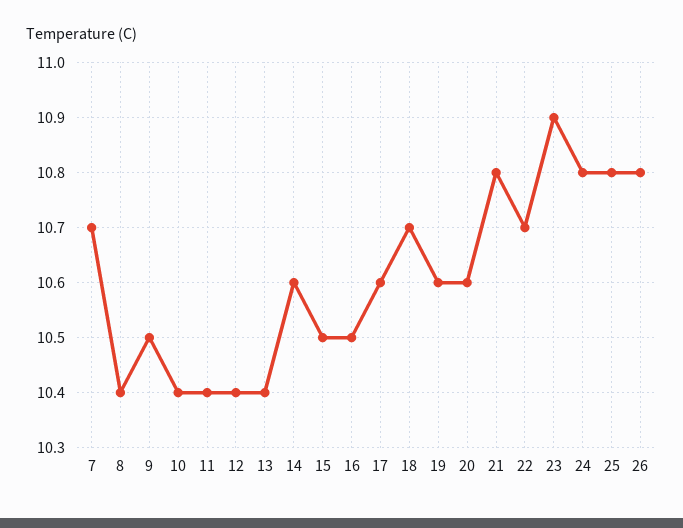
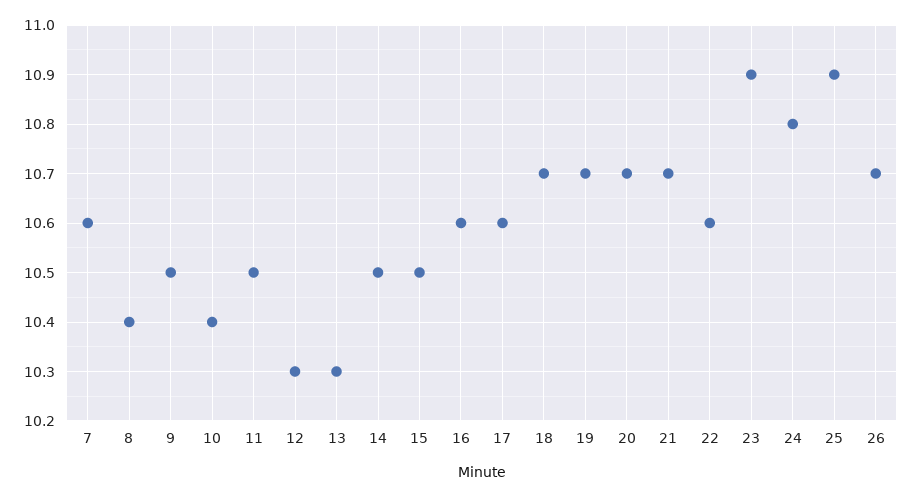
7: 10.7 -> 10.6
11: 10.4 -> 10.5
12: 10.4 -> 10.3
13: 10.4 -> 10.3
14: 10.6 -> 10.5
16: 10.5 -> 10.6
19: 10.6 -> 10.7
20: 10.6 -> 10.7
21: 10.8 -> 10.7
22: 10.7 -> 10.6
25: 10.8 -> 10.9
26: 10.8 -> 10.7

